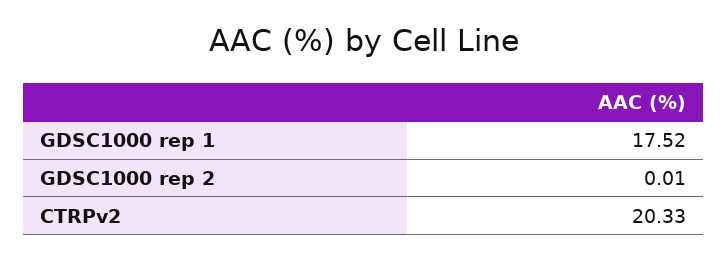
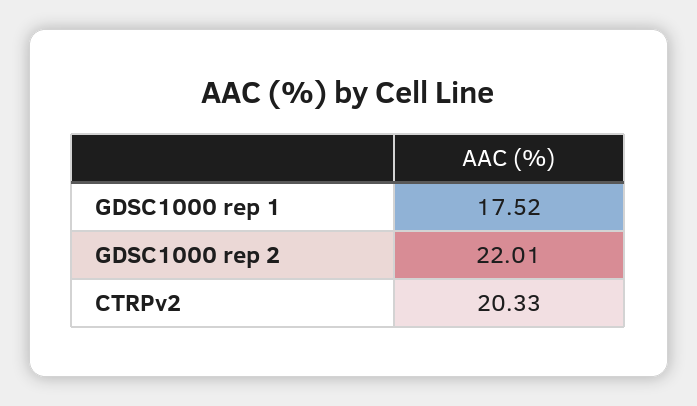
GDSC1000 rep 2: 0.01 -> 22.01

